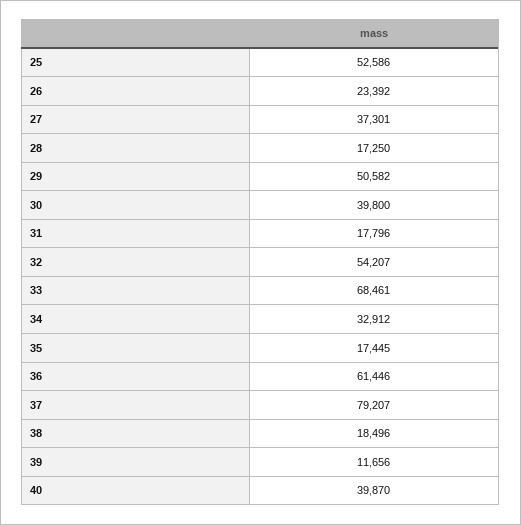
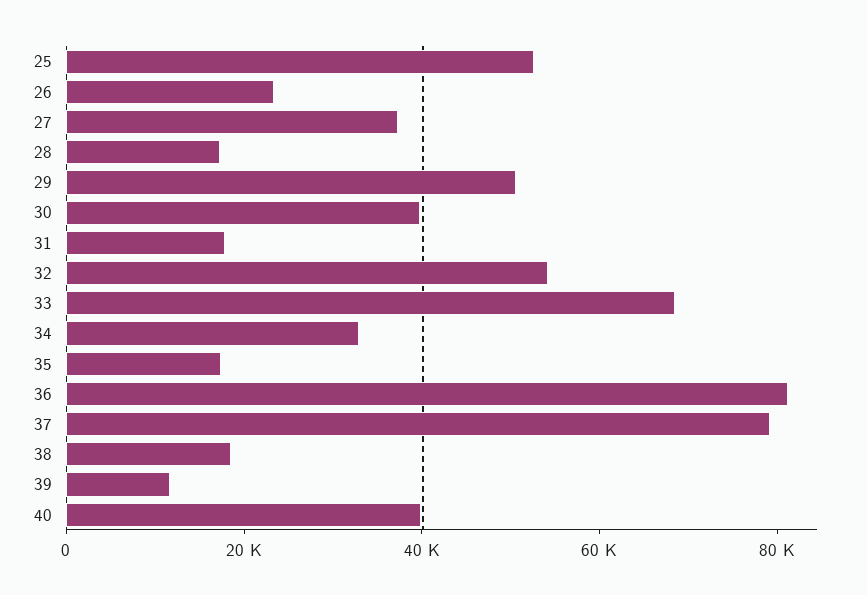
36: 61446 -> 80000

